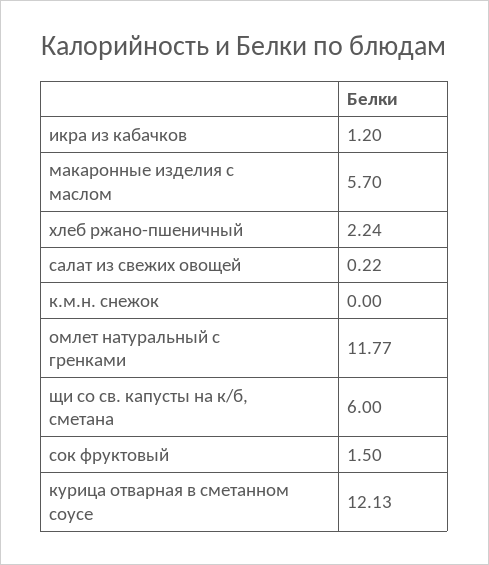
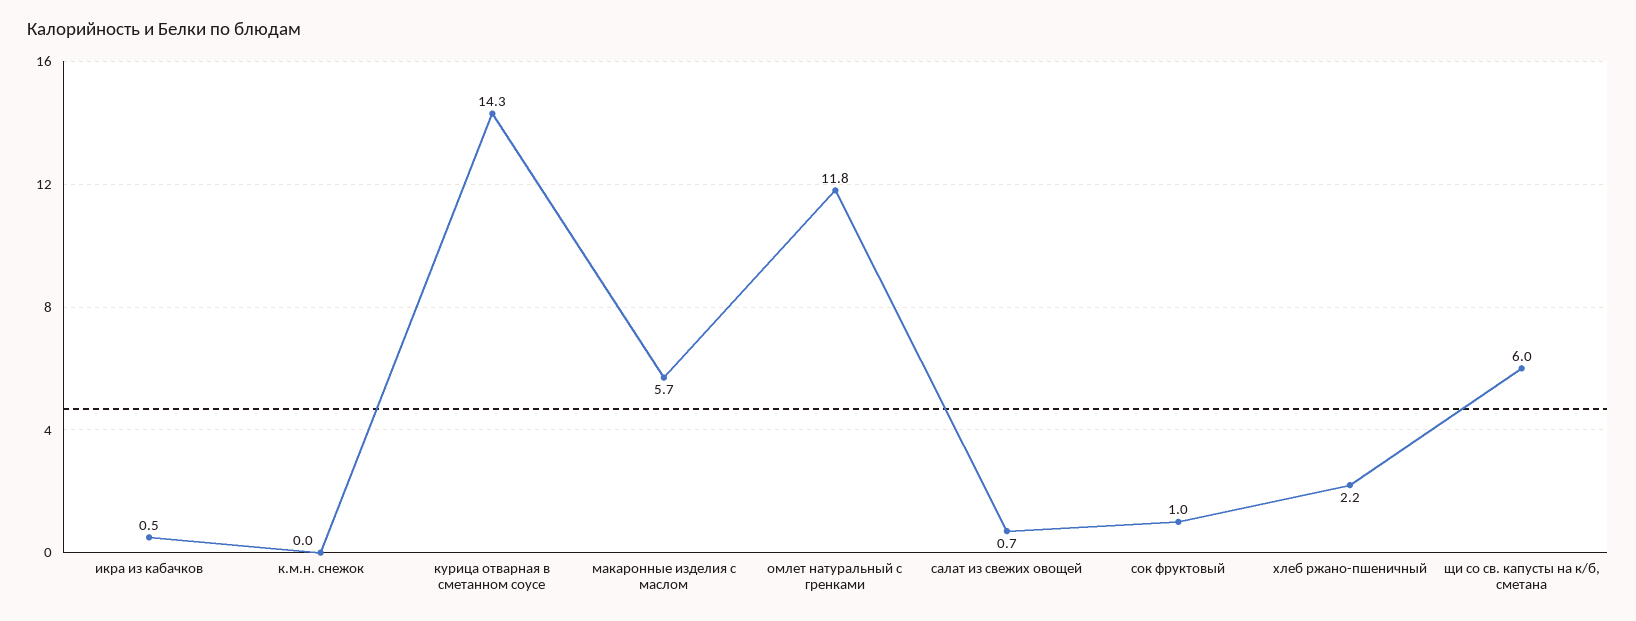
икра из кабачков: 1.2 -> 0.5
салат из свежих овощей: 0.22 -> 0.7
сок фруктовый: 1.5 -> 1
курица отварная в сметанном соусе: 12.13 -> 14.3

